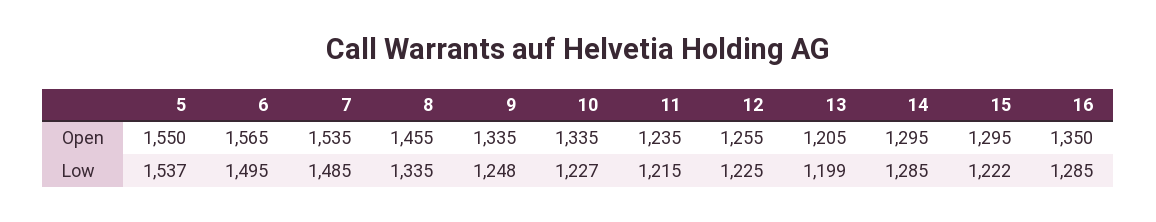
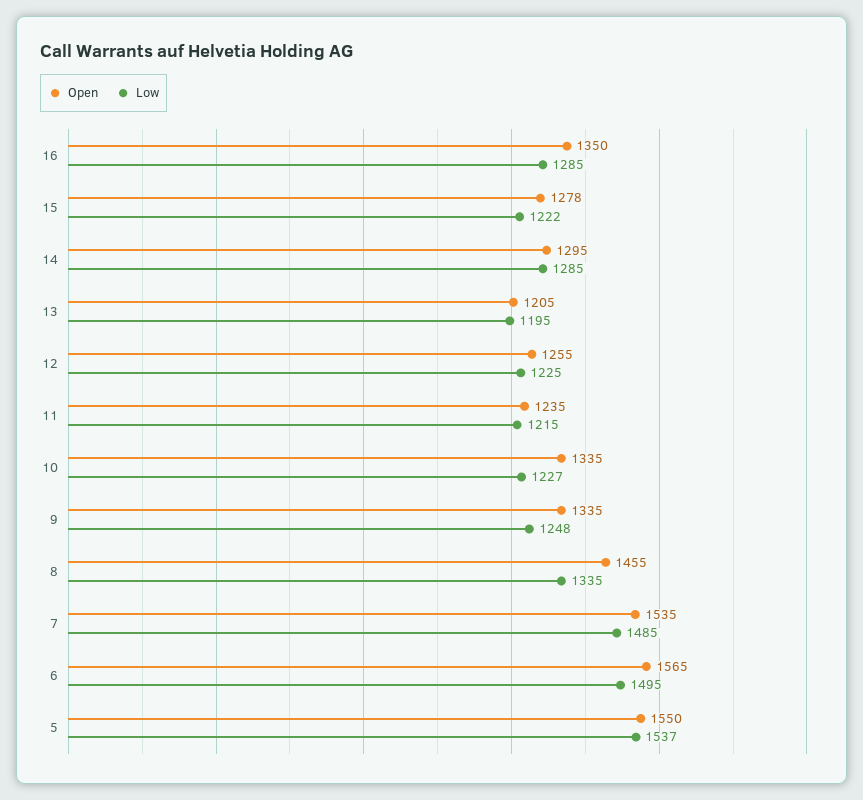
Open, 15: 1295 -> 1278
Low, 13: 1199 -> 1195

